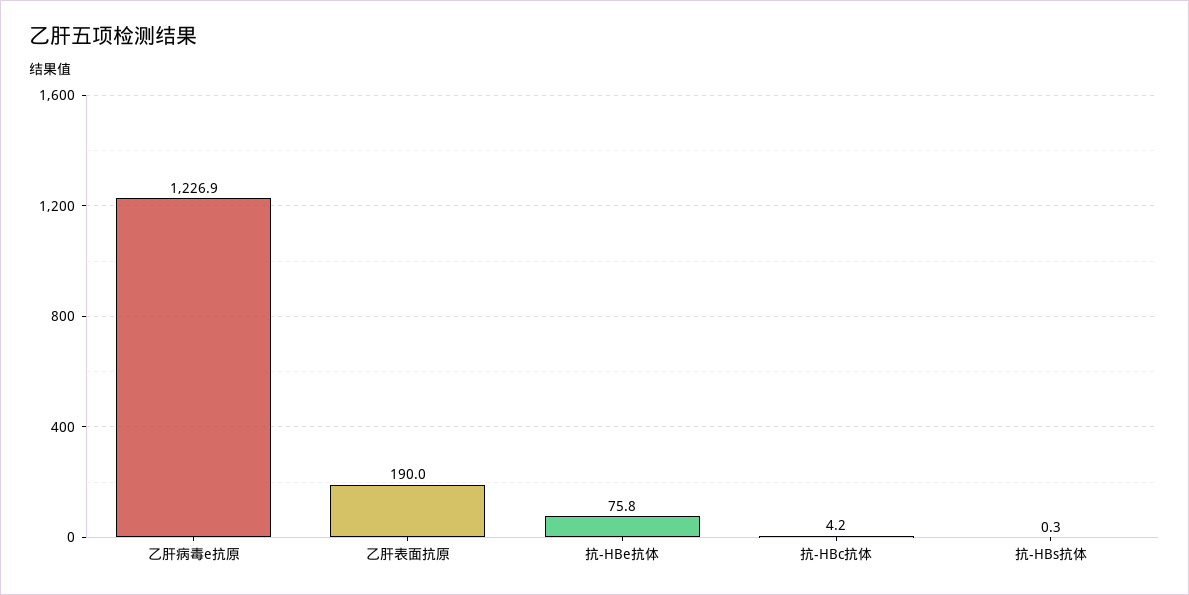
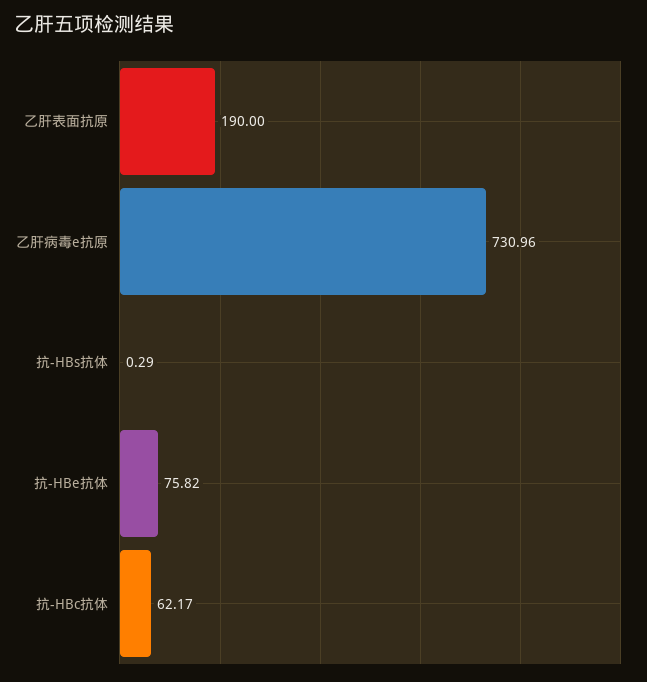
乙肝病毒e抗原: 1226.9 -> 730.96
抗-HBc抗体: 4.2 -> 62.17

